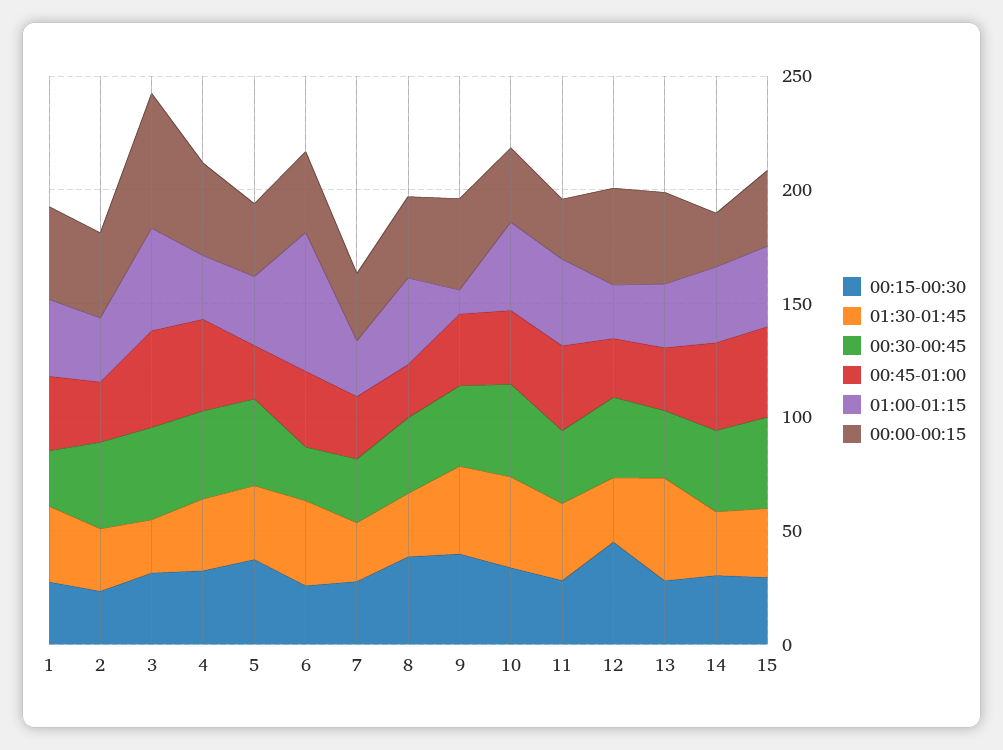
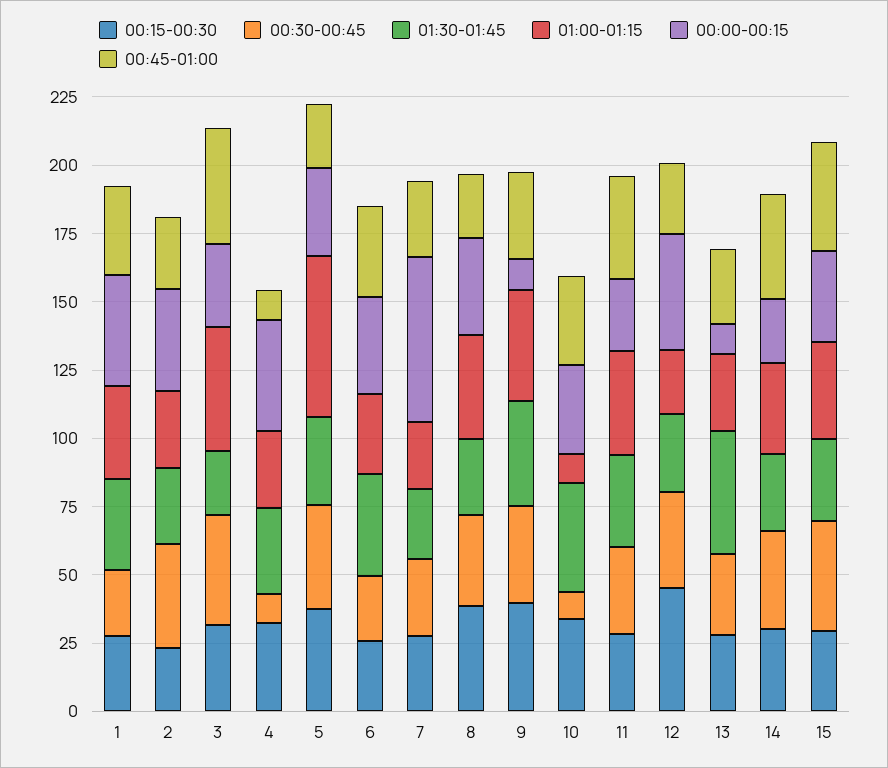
00:00-00:15, 3: 60 -> 30
00:30-00:45, 4: 40 -> 10
00:45-01:00, 4: 40 -> 10
01:00-01:15, 5: 30 -> 60
01:00-01:15, 6: 60 -> 30
00:00-00:15, 7: 30 -> 60
01:00-01:15, 9: 10 -> 40
00:00-00:15, 9: 40 -> 10
00:30-00:45, 10: 40 -> 10
01:00-01:15, 10: 40 -> 10
00:00-00:15, 13: 40 -> 10

